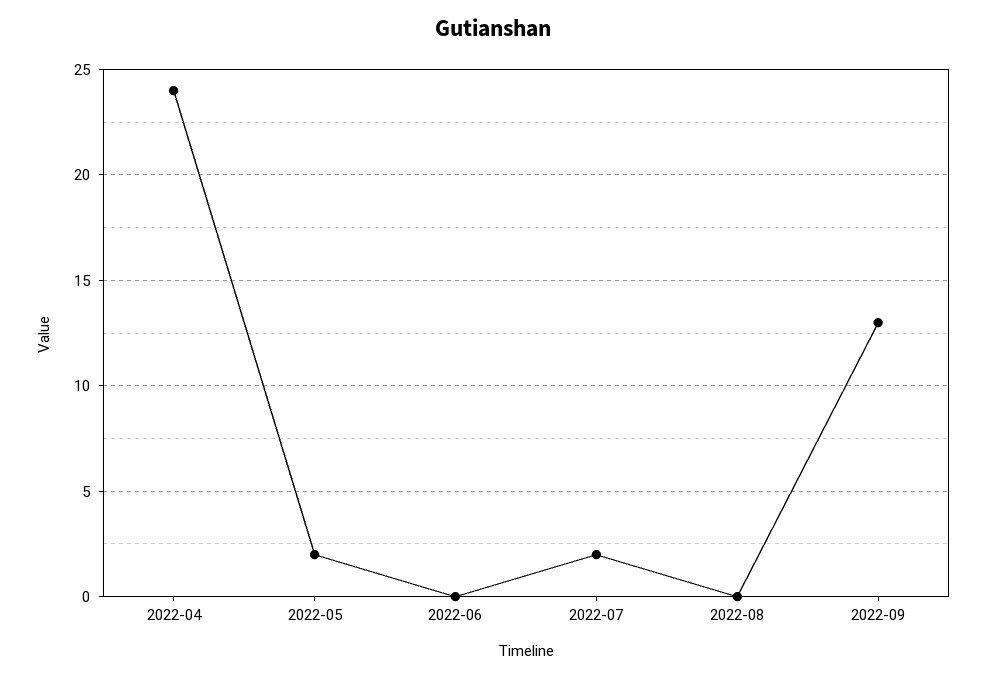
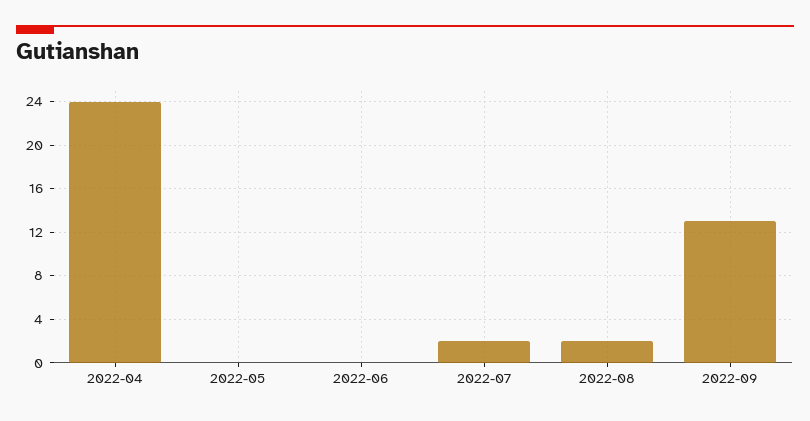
2022-05: 2 -> 0
2022-08: 0 -> 2

